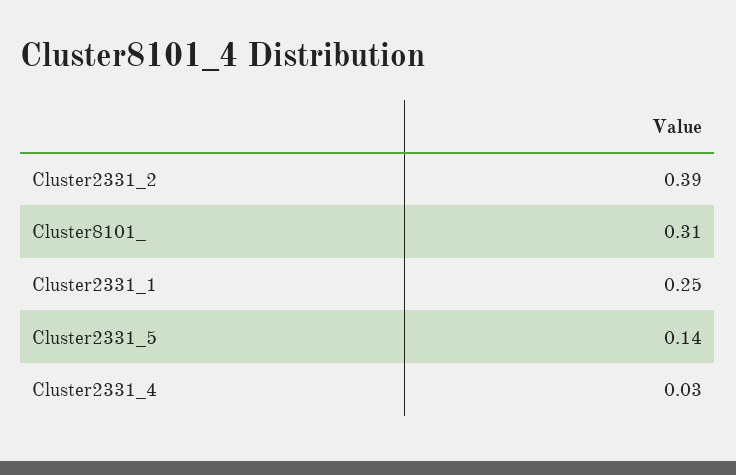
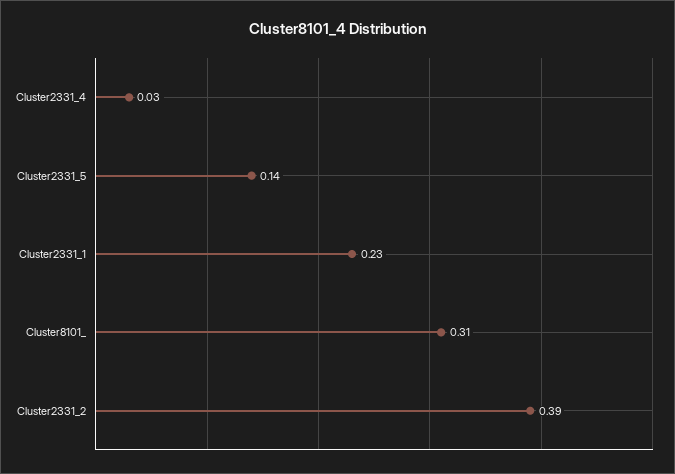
Cluster2331_1: 0.25 -> 0.23

